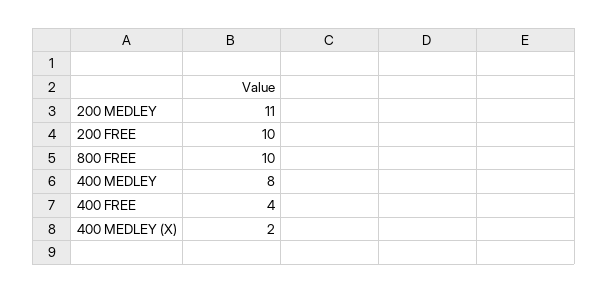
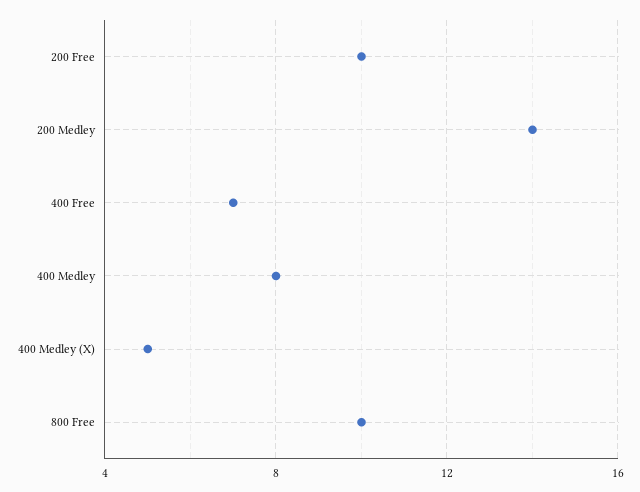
200 MEDLEY: 11 -> 14
400 FREE: 4 -> 7
400 MEDLEY (X): 2 -> 5

